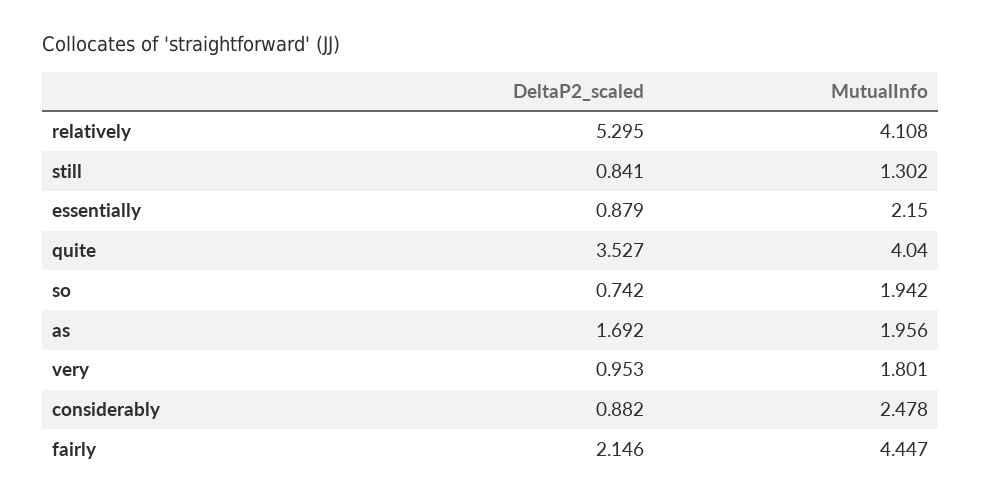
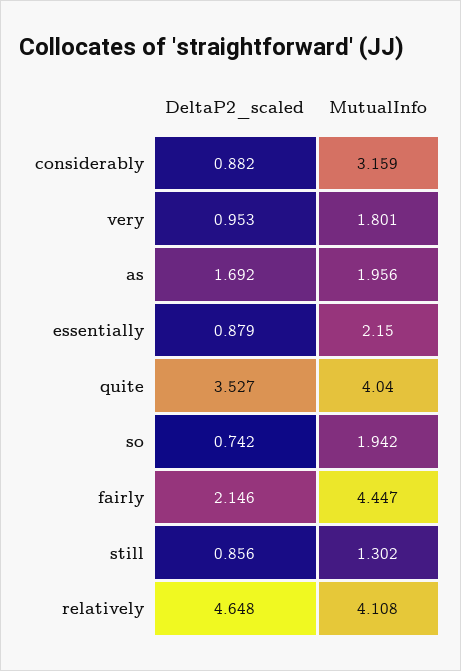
DeltaP2_scaled, relatively: 5.295 -> 4.648
DeltaP2_scaled, still: 0.841 -> 0.856
MutualInfo, considerably: 2.478 -> 3.159

